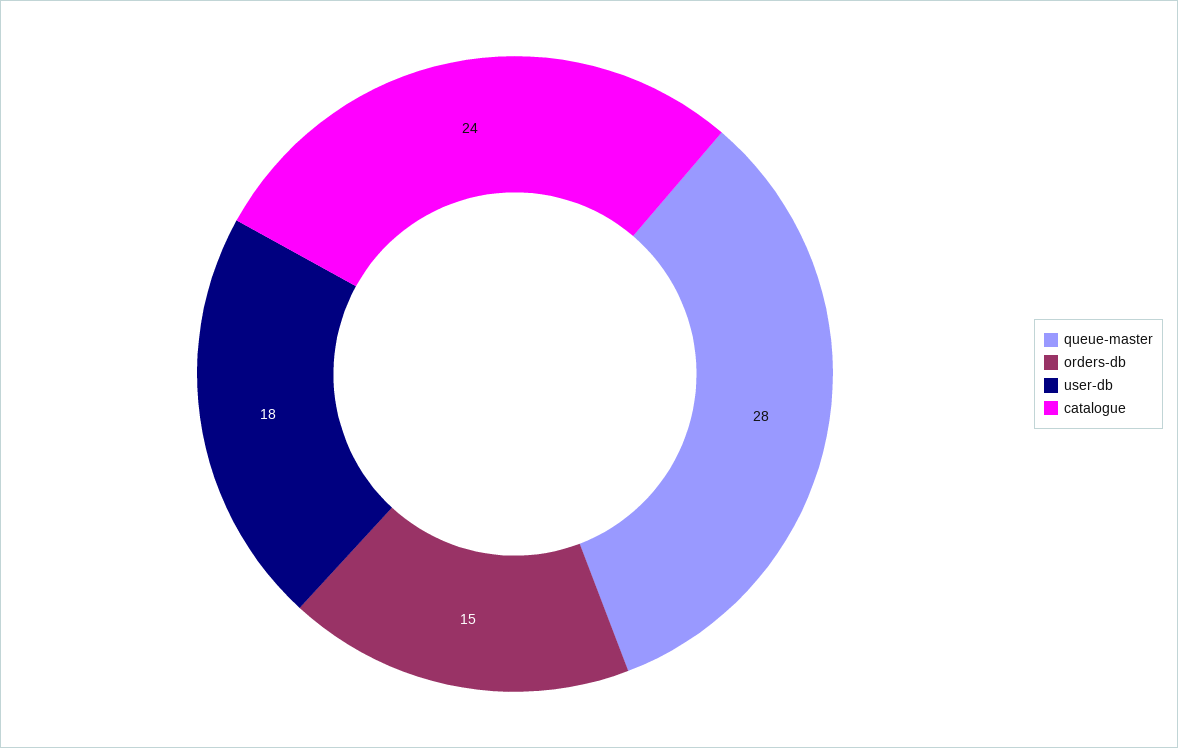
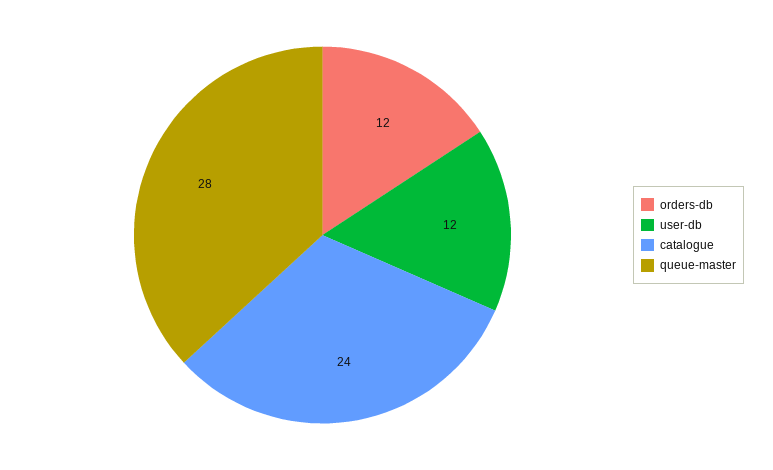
orders-db: 15 -> 12
user-db: 18 -> 12

